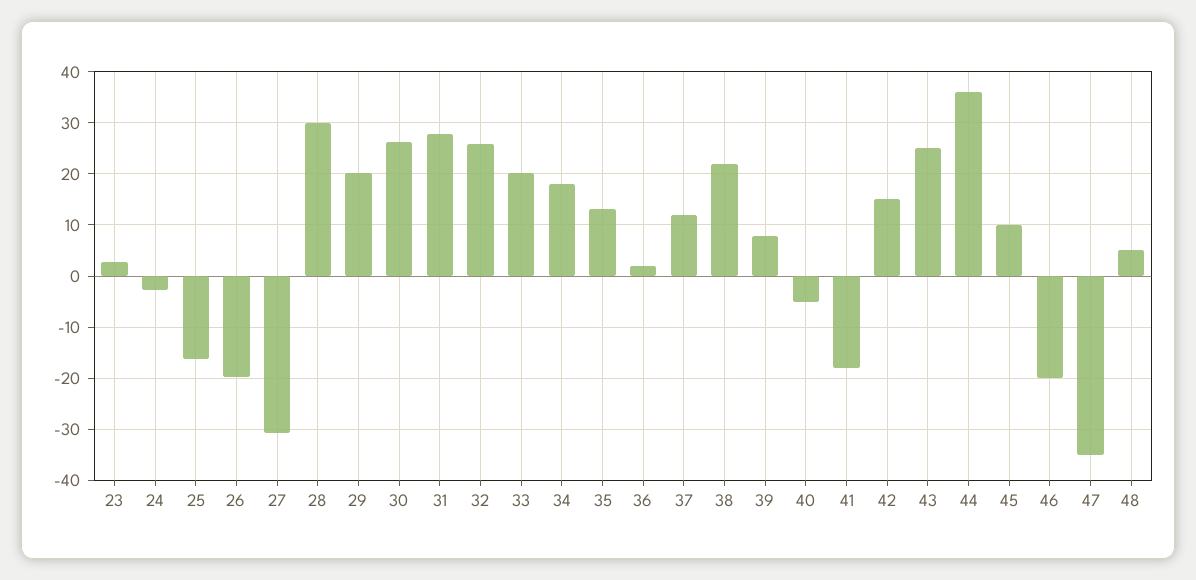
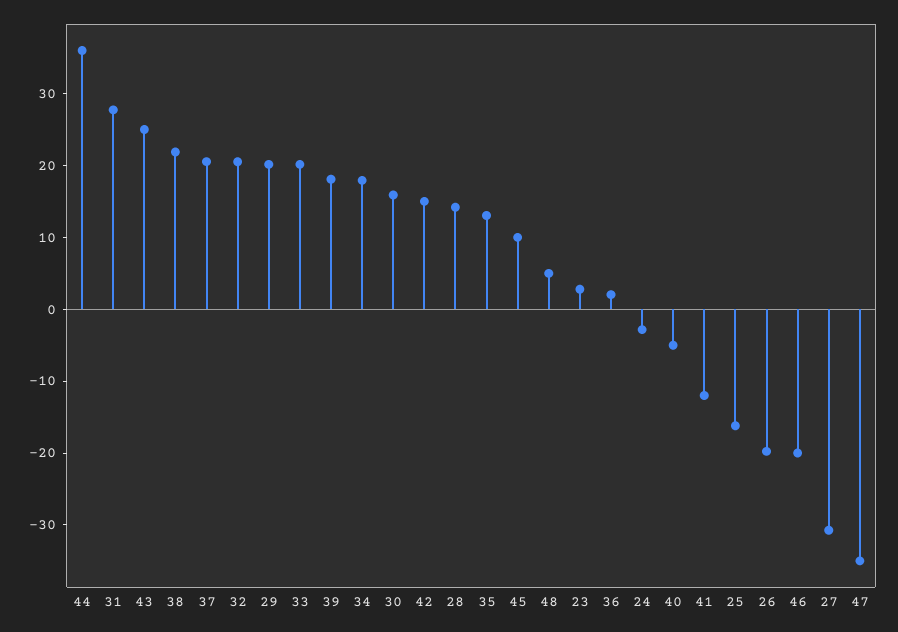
28: 30 -> 14
30: 26 -> 16
32: 26 -> 20
37: 12 -> 20
39: 8 -> 18
41: -18 -> -12

